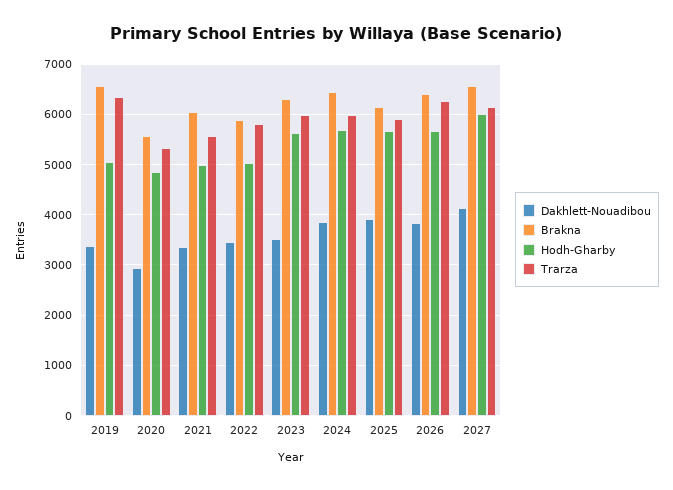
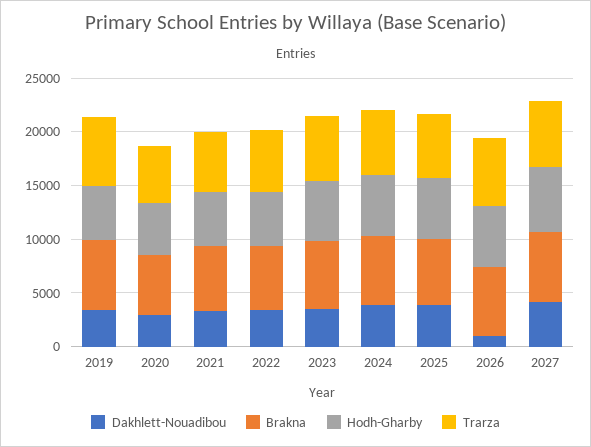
Dakhlett-Nouadibou, 2026: 3800 -> 1000

